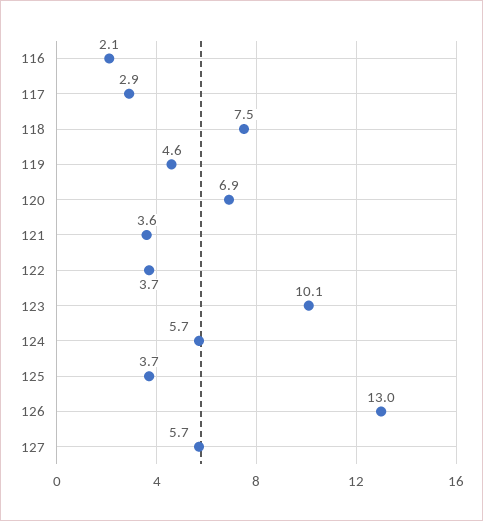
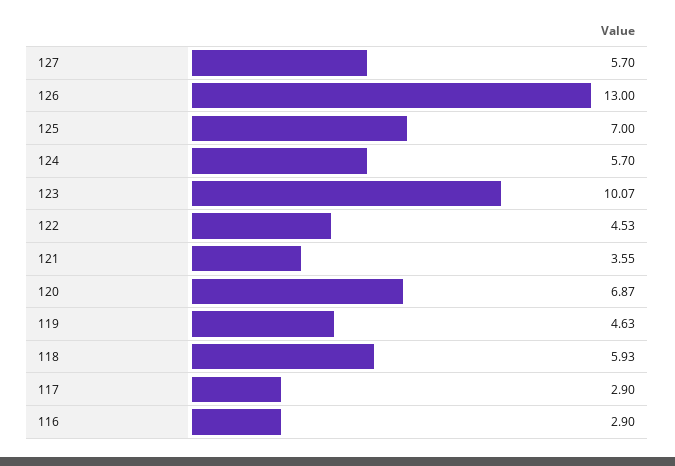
116: 2.1 -> 2.9
118: 7.5 -> 5.93
122: 3.7 -> 4.53
125: 3.7 -> 7

